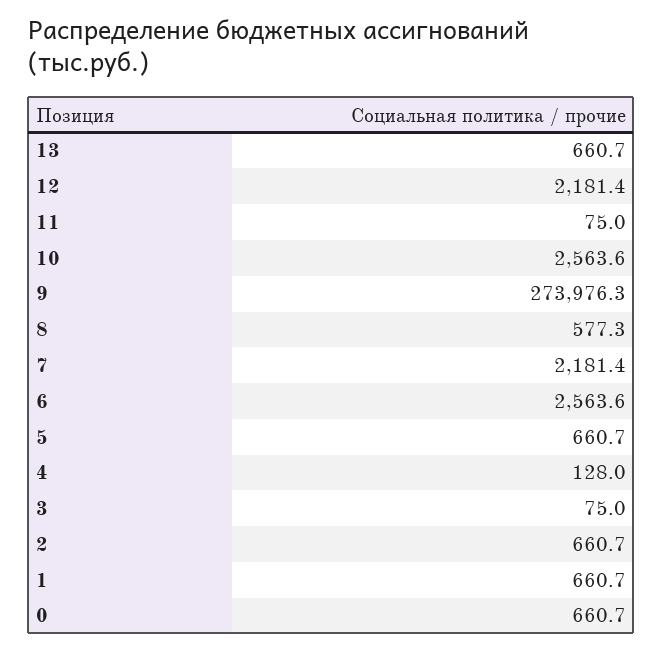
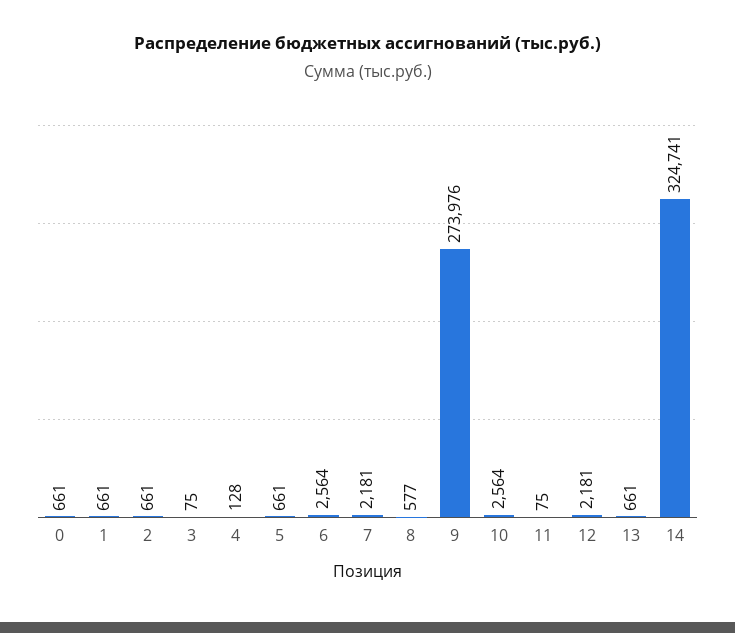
14: none -> 324741

